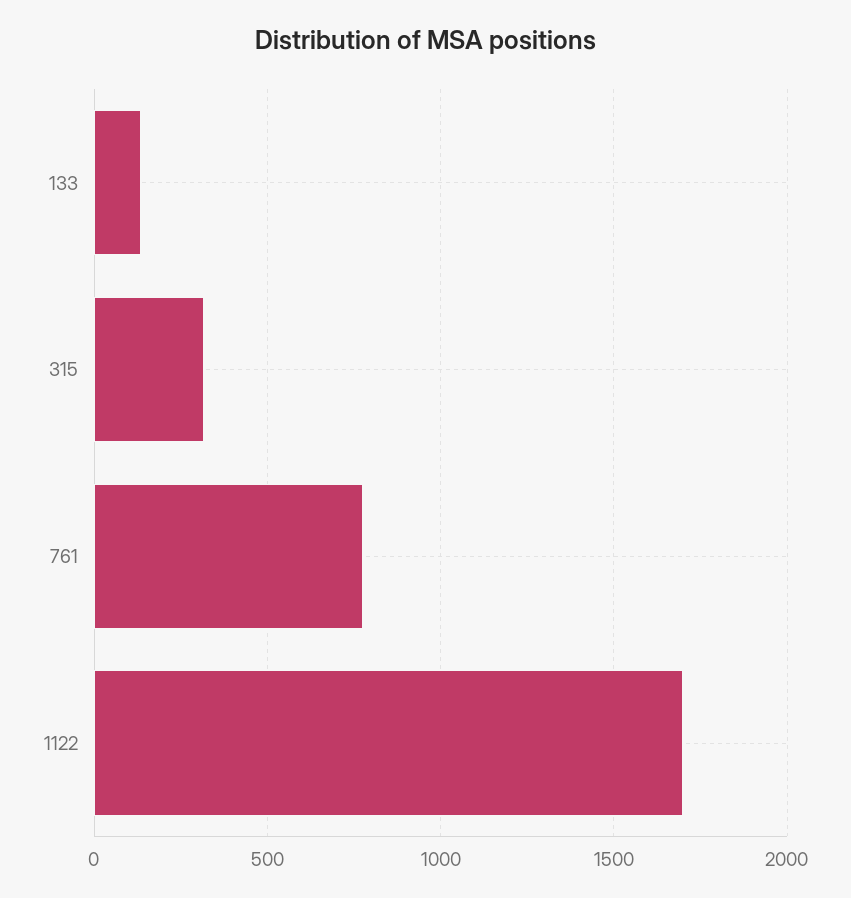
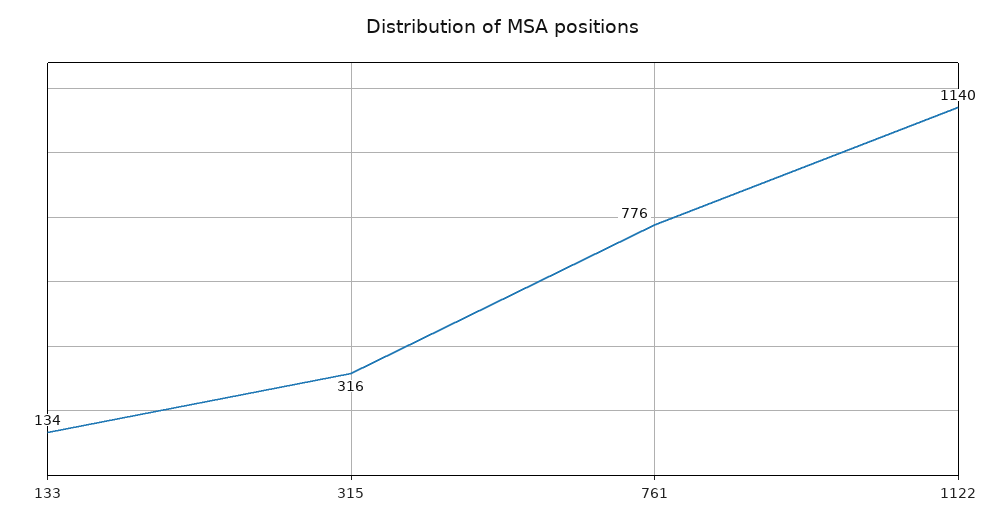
1122: 1700 -> 1140

